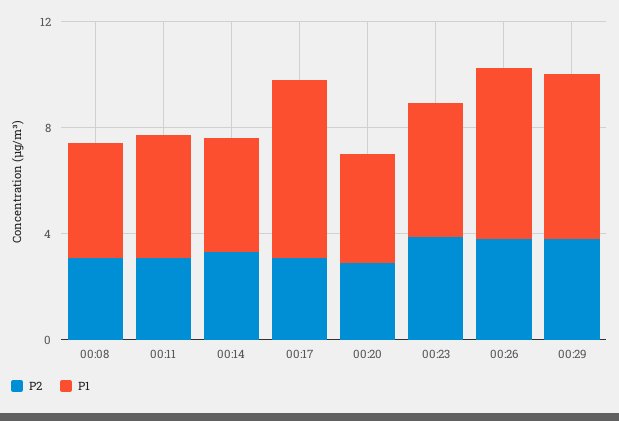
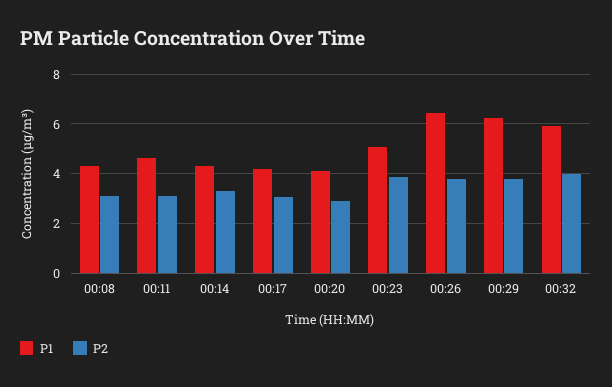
P1, 00:17: 7 -> 4.25
P1, 00:32: none -> 6
P2, 00:32: none -> 4

